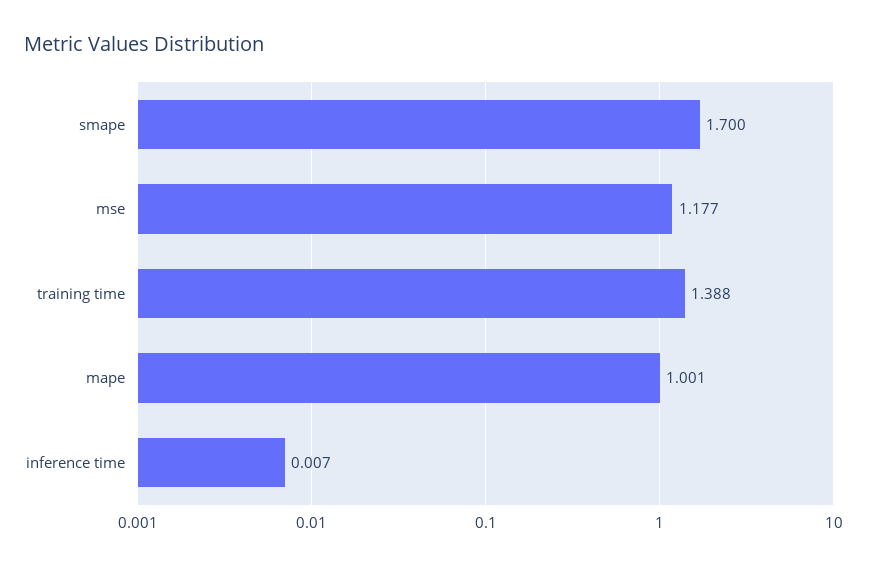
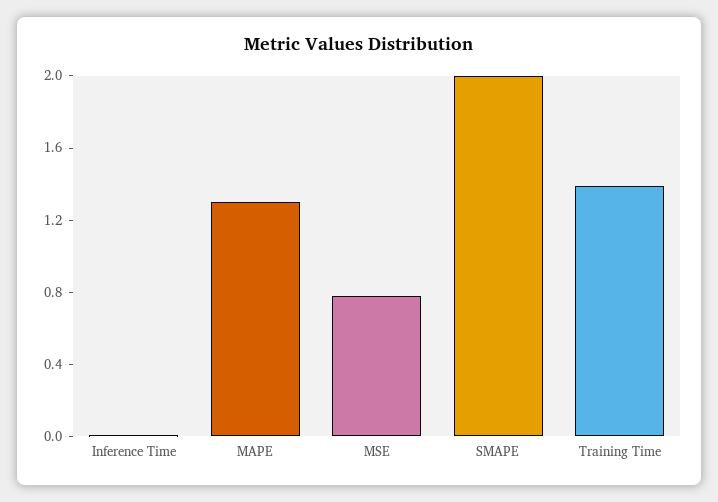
smape: 1.7 -> 2
mse: 1.177 -> 0.8
mape: 1.001 -> 1.3

